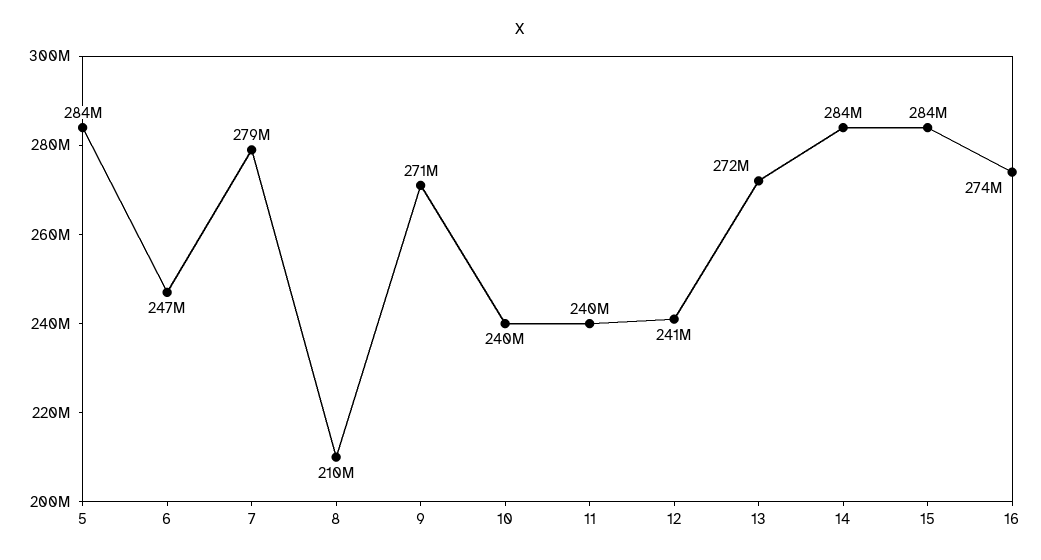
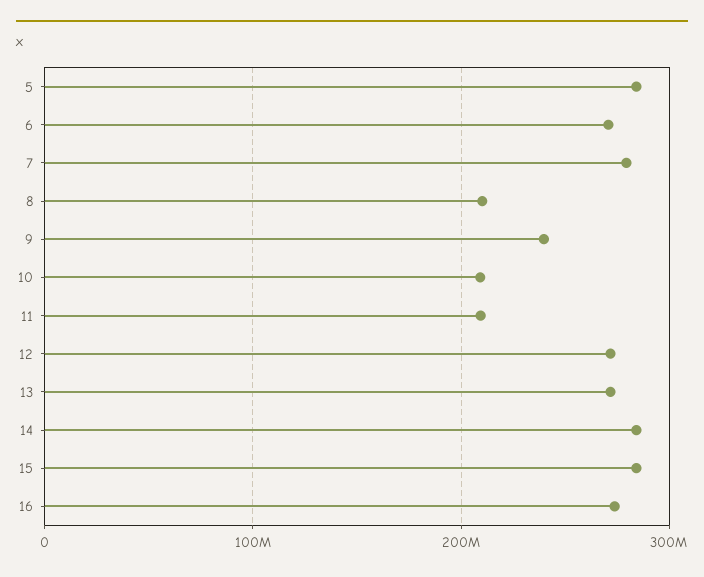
6: 247000000 -> 270000000
9: 271000000 -> 240000000
10: 240000000 -> 210000000
11: 240000000 -> 210000000
12: 241000000 -> 270000000

